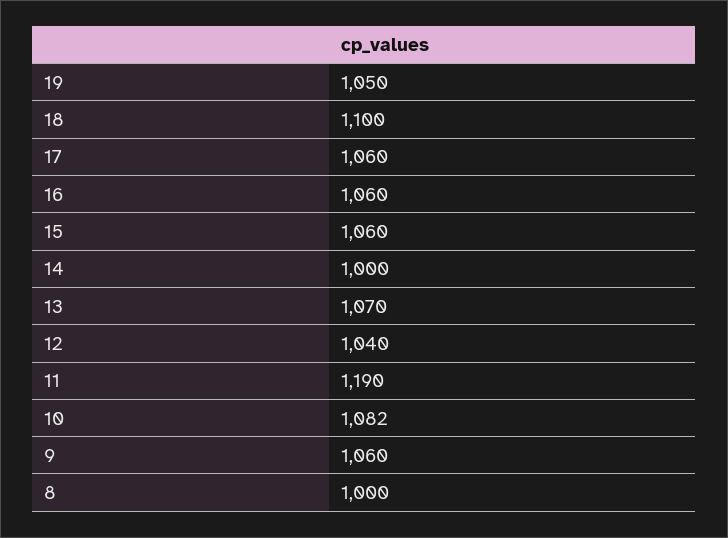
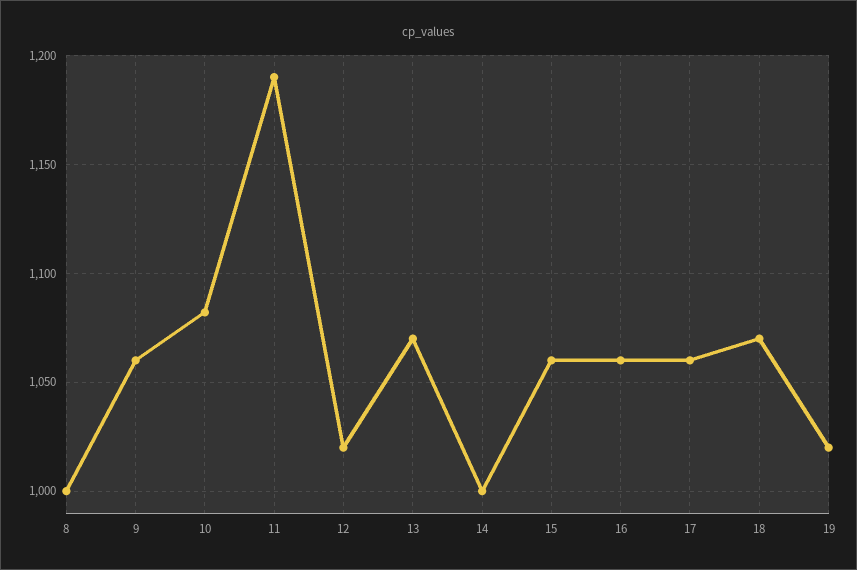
19: 1050 -> 1020
18: 1100 -> 1070
12: 1040 -> 1020

